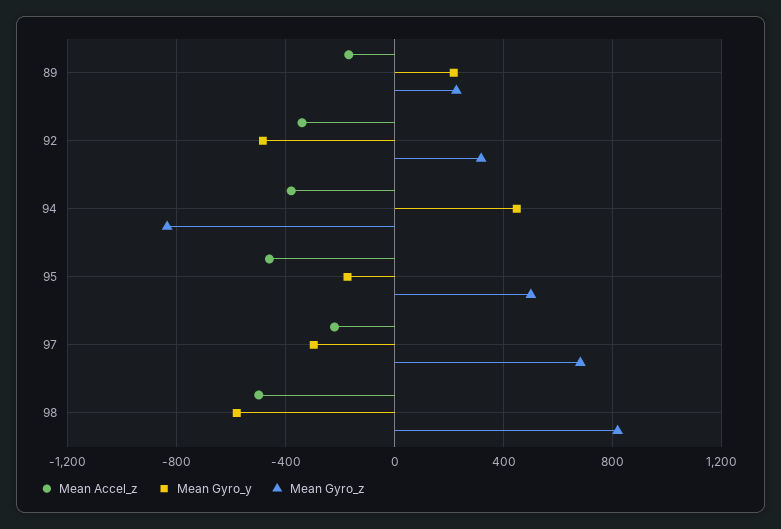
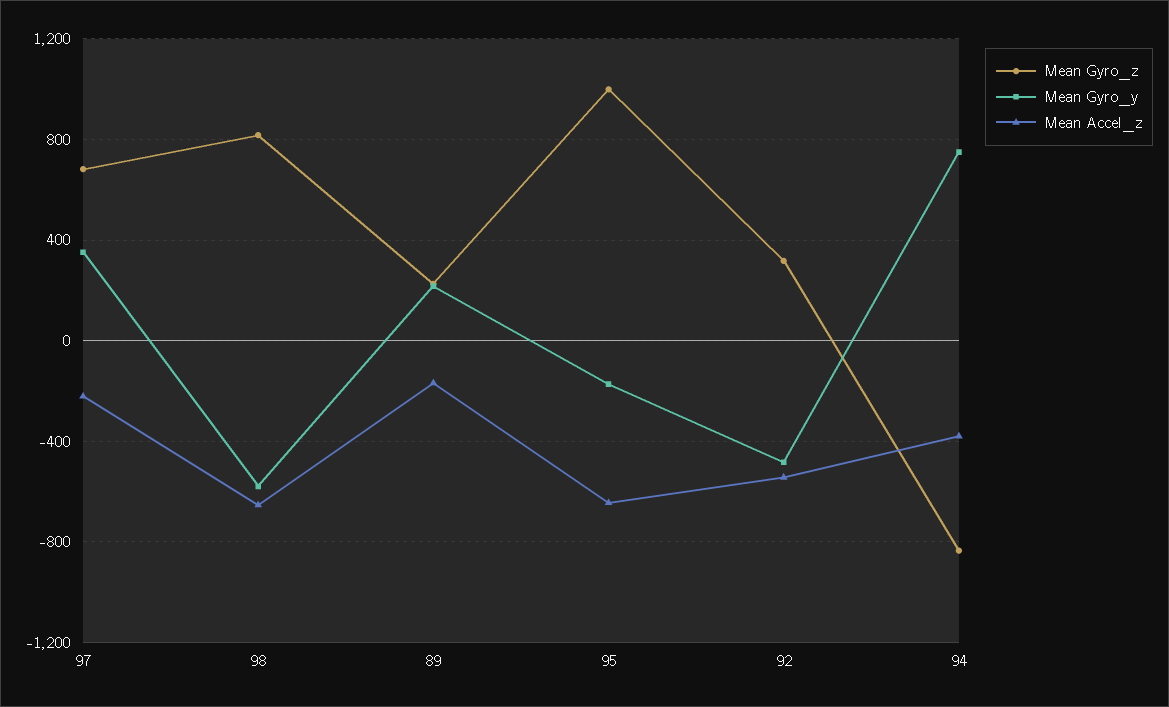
Mean Accel_z, 92: -350 -> -550
Mean Gyro_y, 94: 450 -> 750
Mean Accel_z, 95: -450 -> -650
Mean Gyro_z, 95: 500 -> 1000
Mean Gyro_y, 97: -300 -> 350
Mean Accel_z, 98: -500 -> -650

